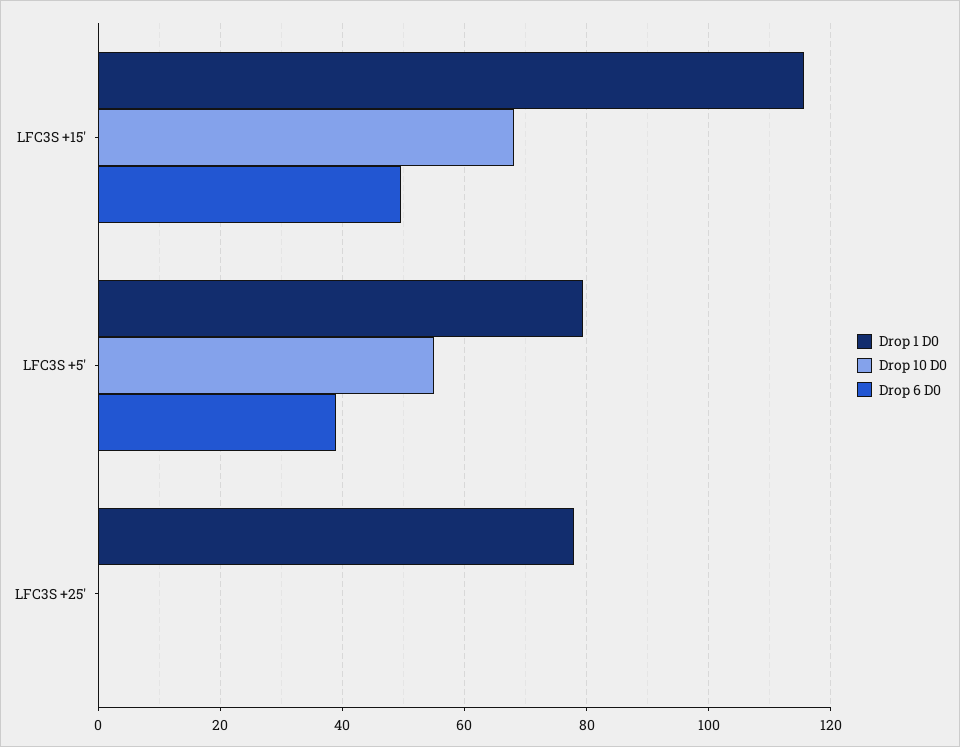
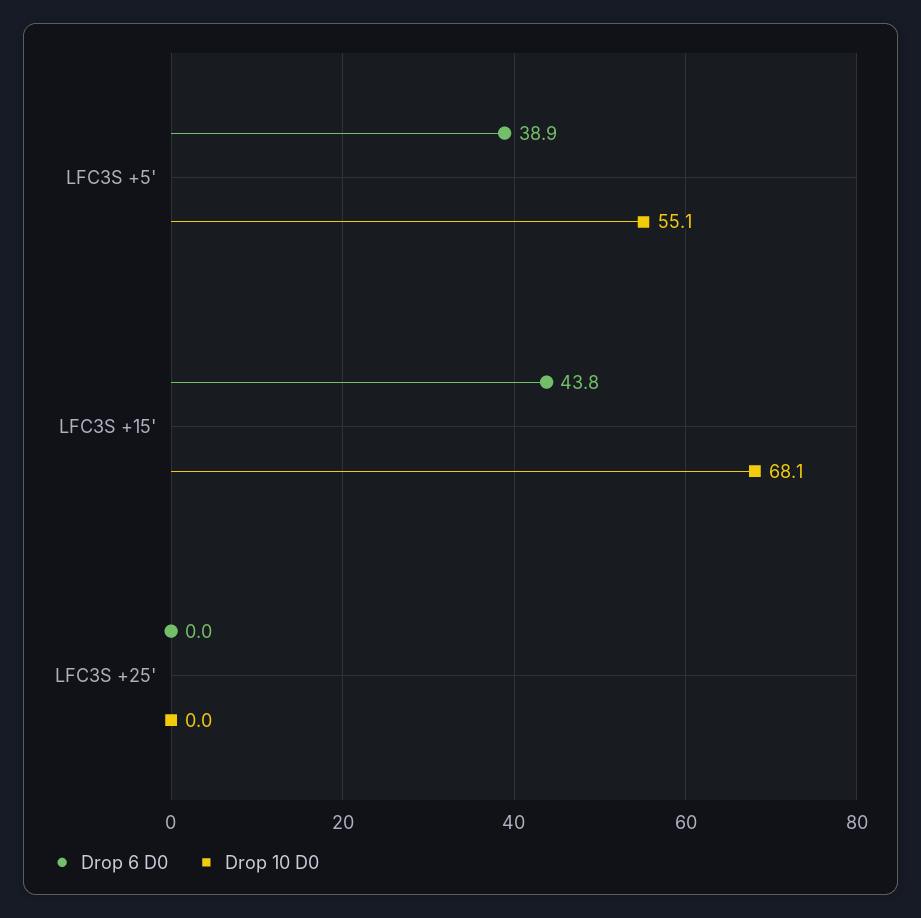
Drop 1 D0, LFC3S +15': 116 -> none
Drop 6 D0, LFC3S +15': 50 -> 43.8
Drop 1 D0, LFC3S +5': 80 -> none
Drop 1 D0, LFC3S +25': 78 -> none

